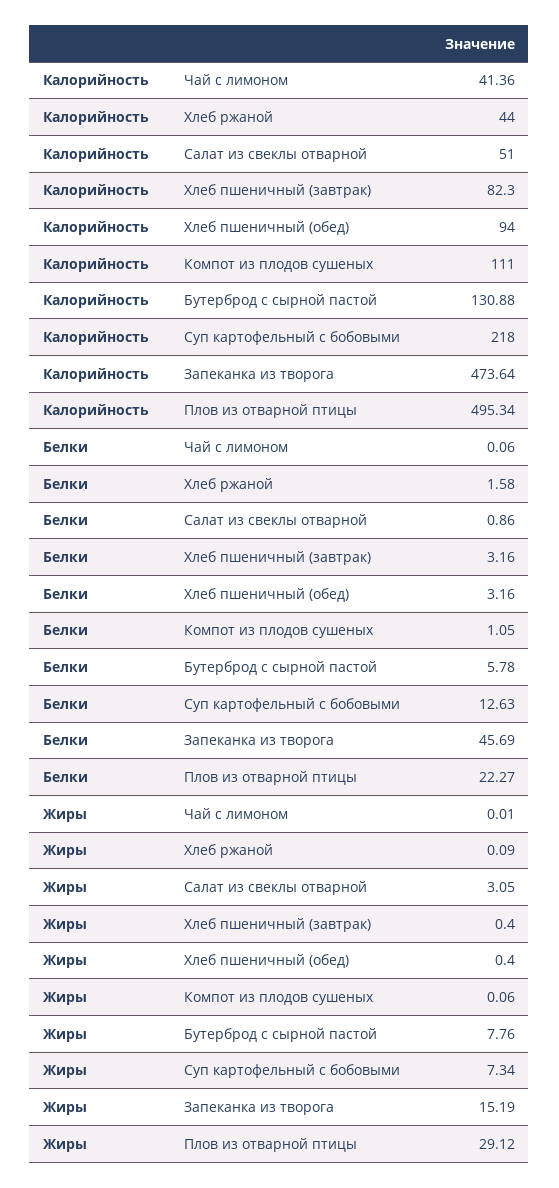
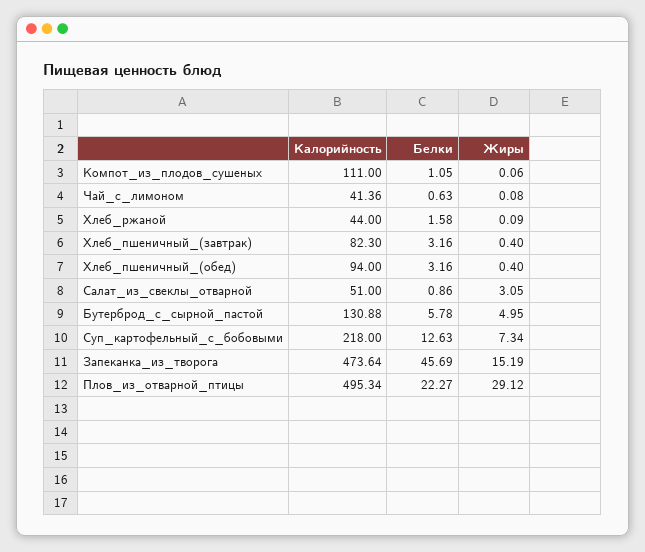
Белки, Чай с лимоном: 0.06 -> 0.63
Жиры, Чай с лимоном: 0.01 -> 0.08
Жиры, Бутерброд с сырной пастой: 7.76 -> 4.95

